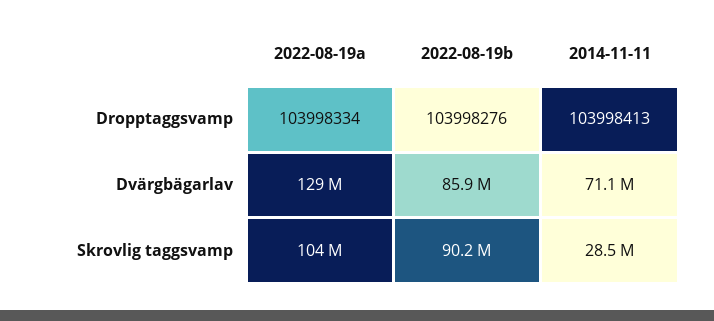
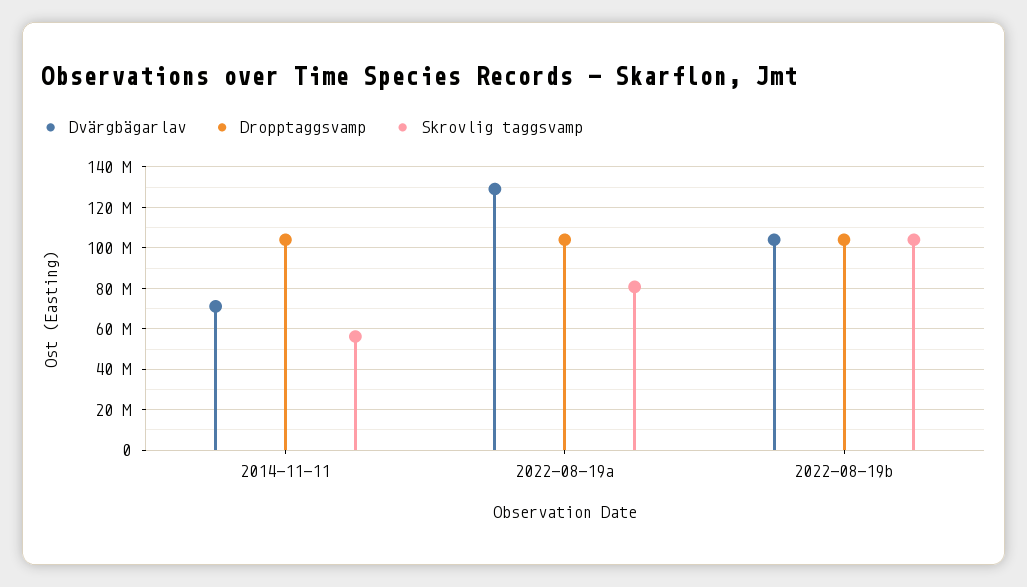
Dvärgbägarlav, 2022-08-19b: 85900000 -> 105000000
Skrovlig taggsvamp, 2022-08-19a: 104000000 -> 80000000
Skrovlig taggsvamp, 2022-08-19b: 90200000 -> 105000000
Skrovlig taggsvamp, 2014-11-11: 28500000 -> 55000000

